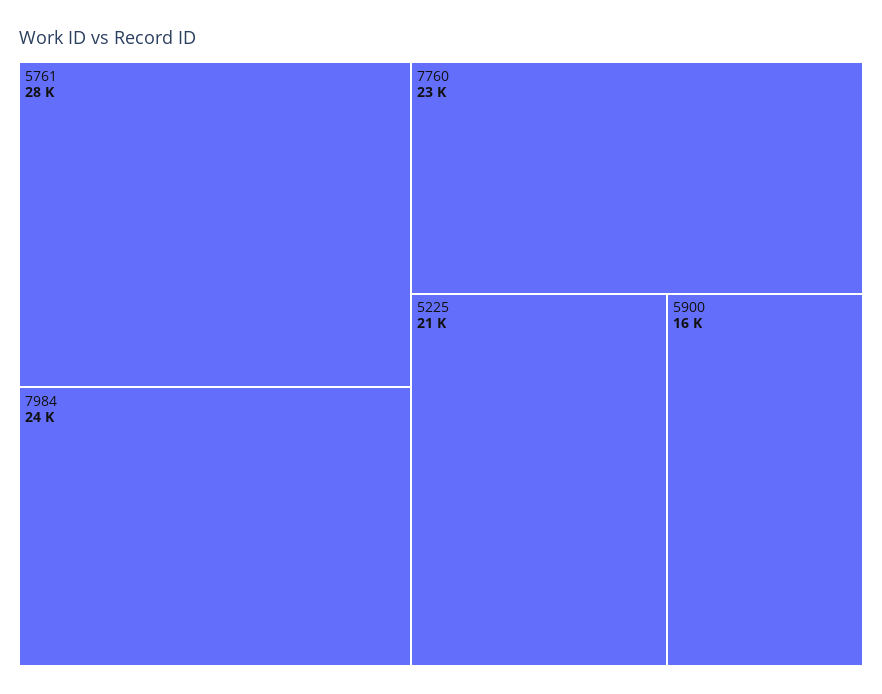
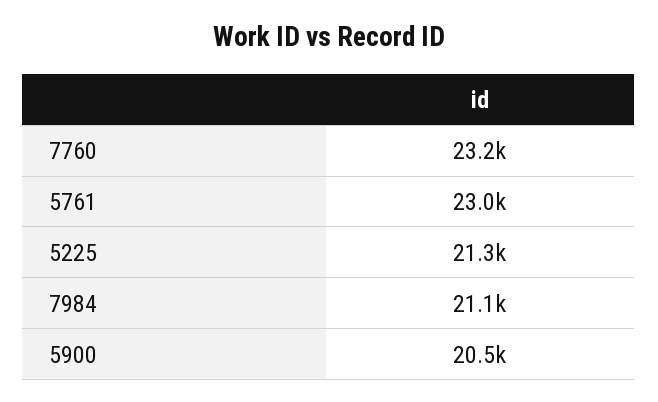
5761: 28000 -> 23000
7984: 24000 -> 21100
5900: 16000 -> 20500

